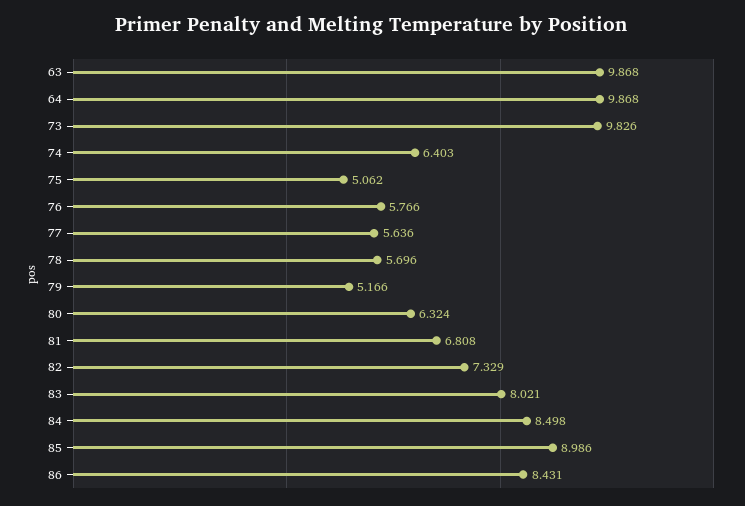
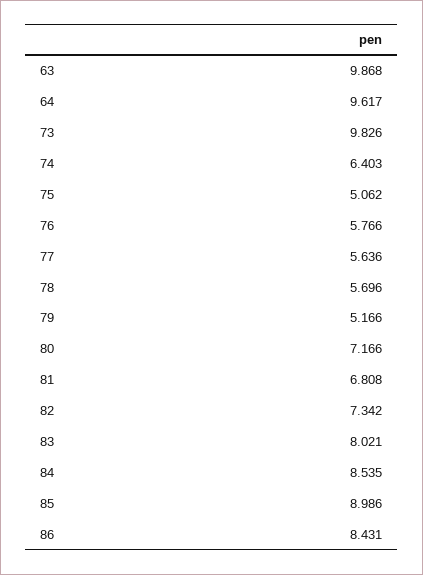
64: 9.868 -> 9.617
80: 6.324 -> 7.166
82: 7.329 -> 7.342
84: 8.498 -> 8.535

